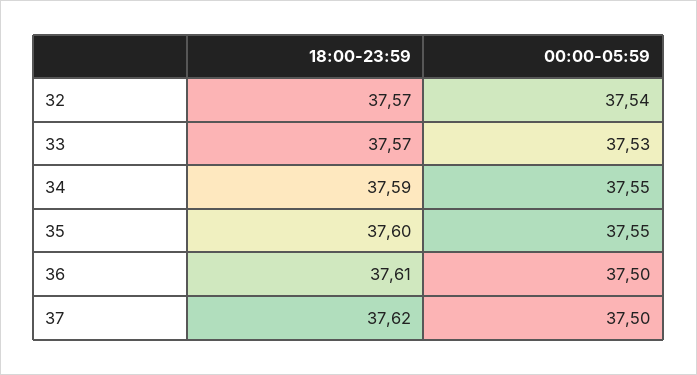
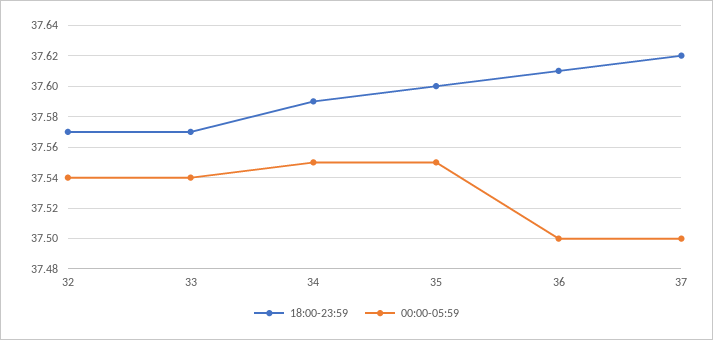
00:00-05:59, 33: 37.53 -> 37.54

